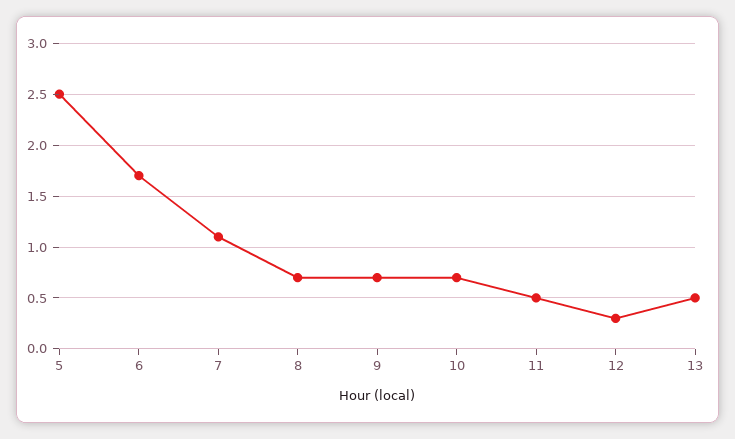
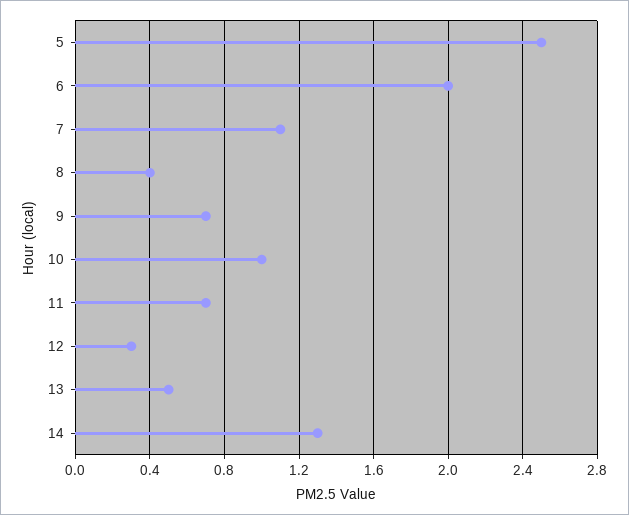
6: 1.7 -> 2
8: 0.7 -> 0.4
10: 0.7 -> 1
11: 0.5 -> 0.7
14: none -> 1.3

